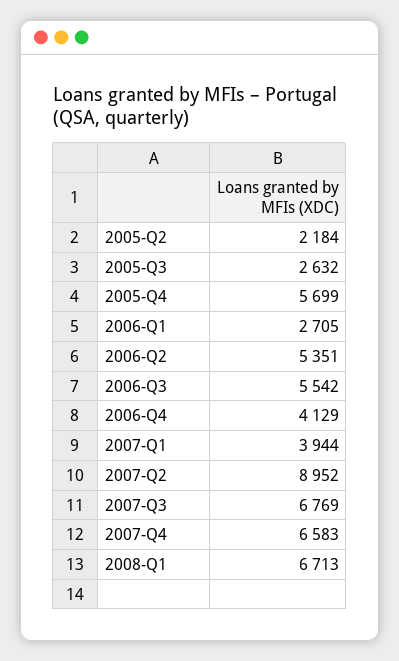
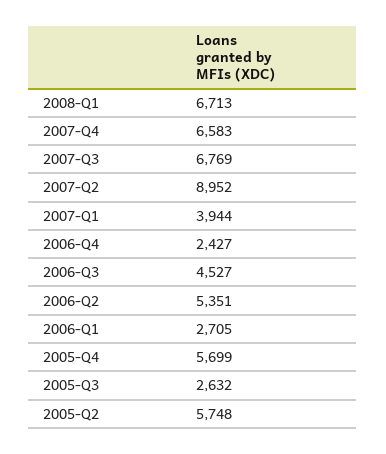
2005-Q2: 2184 -> 5748
2006-Q3: 5542 -> 4527
2006-Q4: 4129 -> 2427

